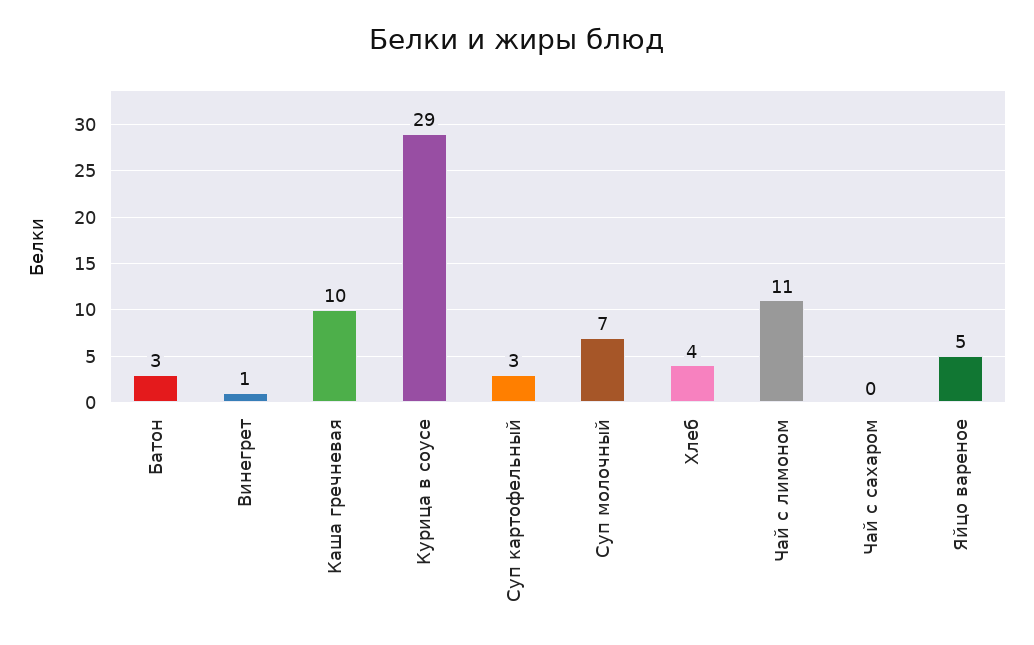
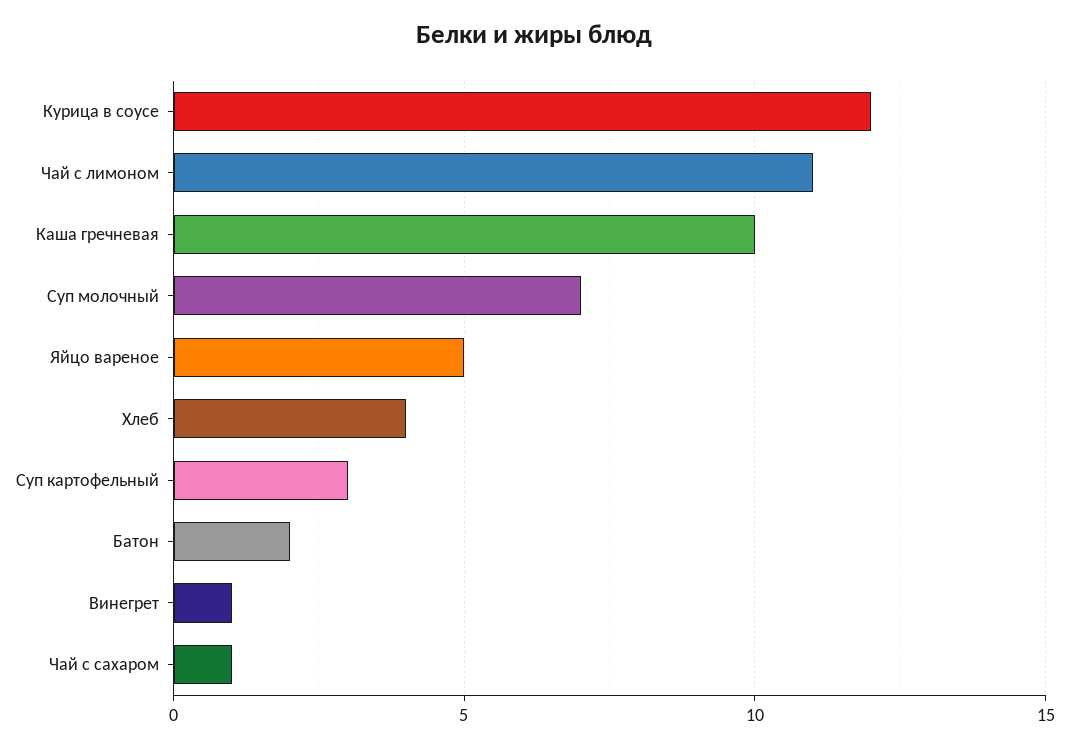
Батон: 3 -> 2
Курица в соусе: 29 -> 12
Чай с сахаром: 0 -> 1

